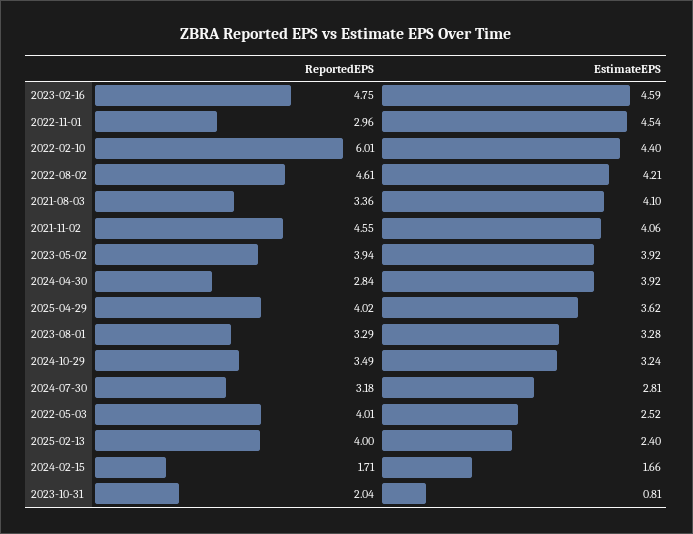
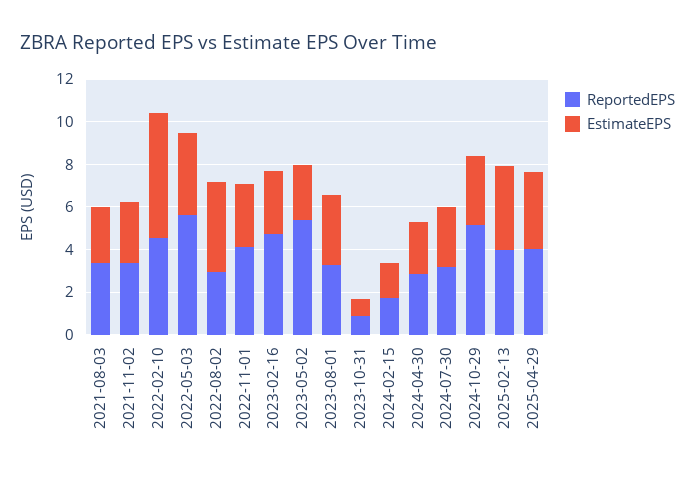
EstimateEPS, 2023-02-16: 4.59 -> 3
ReportedEPS, 2022-11-01: 2.96 -> 4
EstimateEPS, 2022-11-01: 4.54 -> 3
ReportedEPS, 2022-02-10: 6.01 -> 4.5
EstimateEPS, 2022-02-10: 4.4 -> 6
ReportedEPS, 2022-08-02: 4.61 -> 3
EstimateEPS, 2021-08-03: 4.1 -> 2.5
ReportedEPS, 2021-11-02: 4.55 -> 3.5
EstimateEPS, 2021-11-02: 4.06 -> 3
ReportedEPS, 2023-05-02: 3.94 -> 5.5
EstimateEPS, 2023-05-02: 3.92 -> 2.5
EstimateEPS, 2024-04-30: 3.92 -> 2.5
ReportedEPS, 2024-10-29: 3.49 -> 5
ReportedEPS, 2022-05-03: 4.01 -> 5.5
EstimateEPS, 2022-05-03: 2.52 -> 4
EstimateEPS, 2025-02-13: 2.4 -> 4
ReportedEPS, 2023-10-31: 2.04 -> 1

